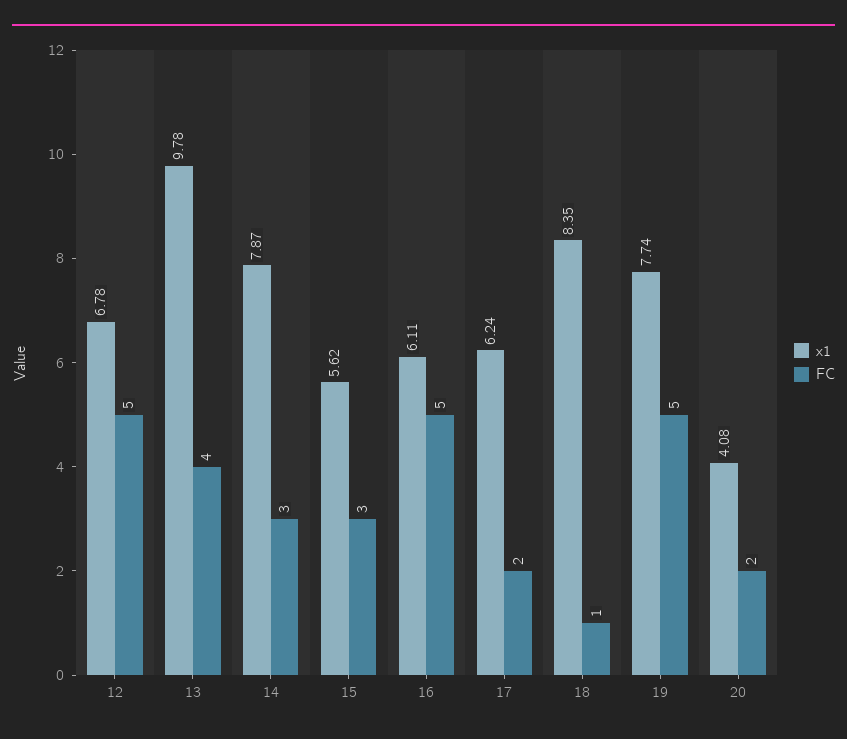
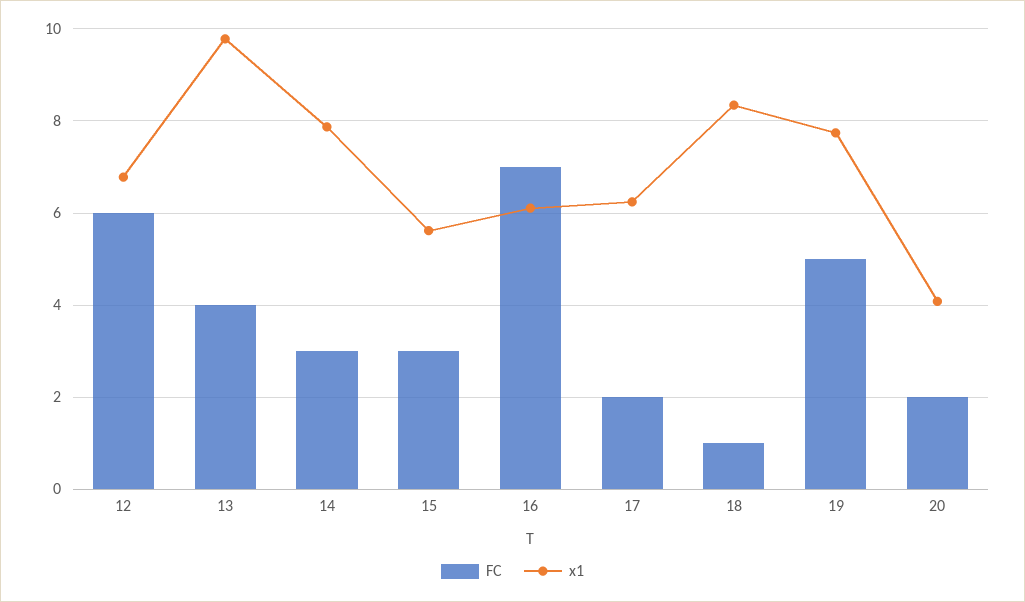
FC, 12: 5 -> 6
FC, 16: 5 -> 7

